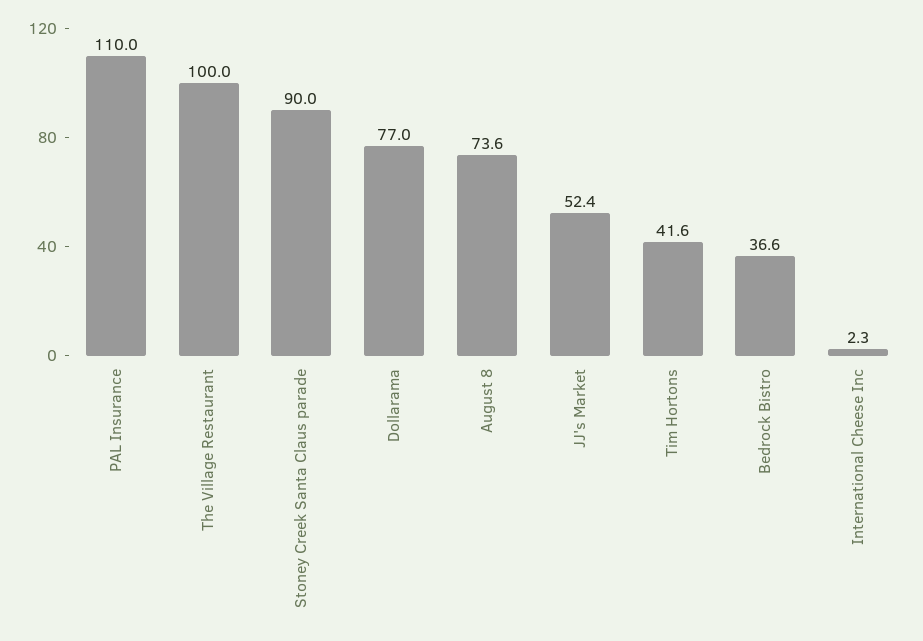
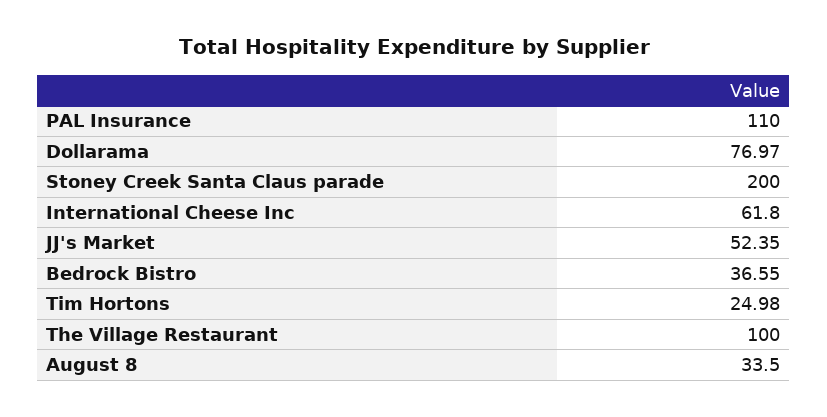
Stoney Creek Santa Claus parade: 90 -> 200
August 8: 73.6 -> 33.5
Tim Hortons: 41.6 -> 24.98
International Cheese Inc: 2.3 -> 61.8

